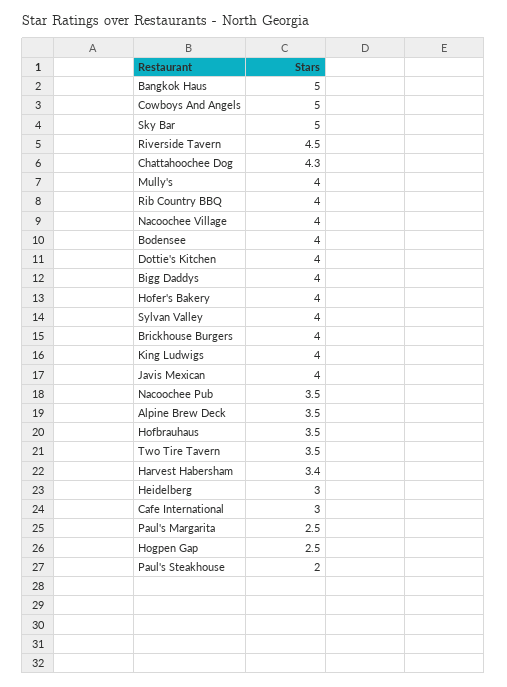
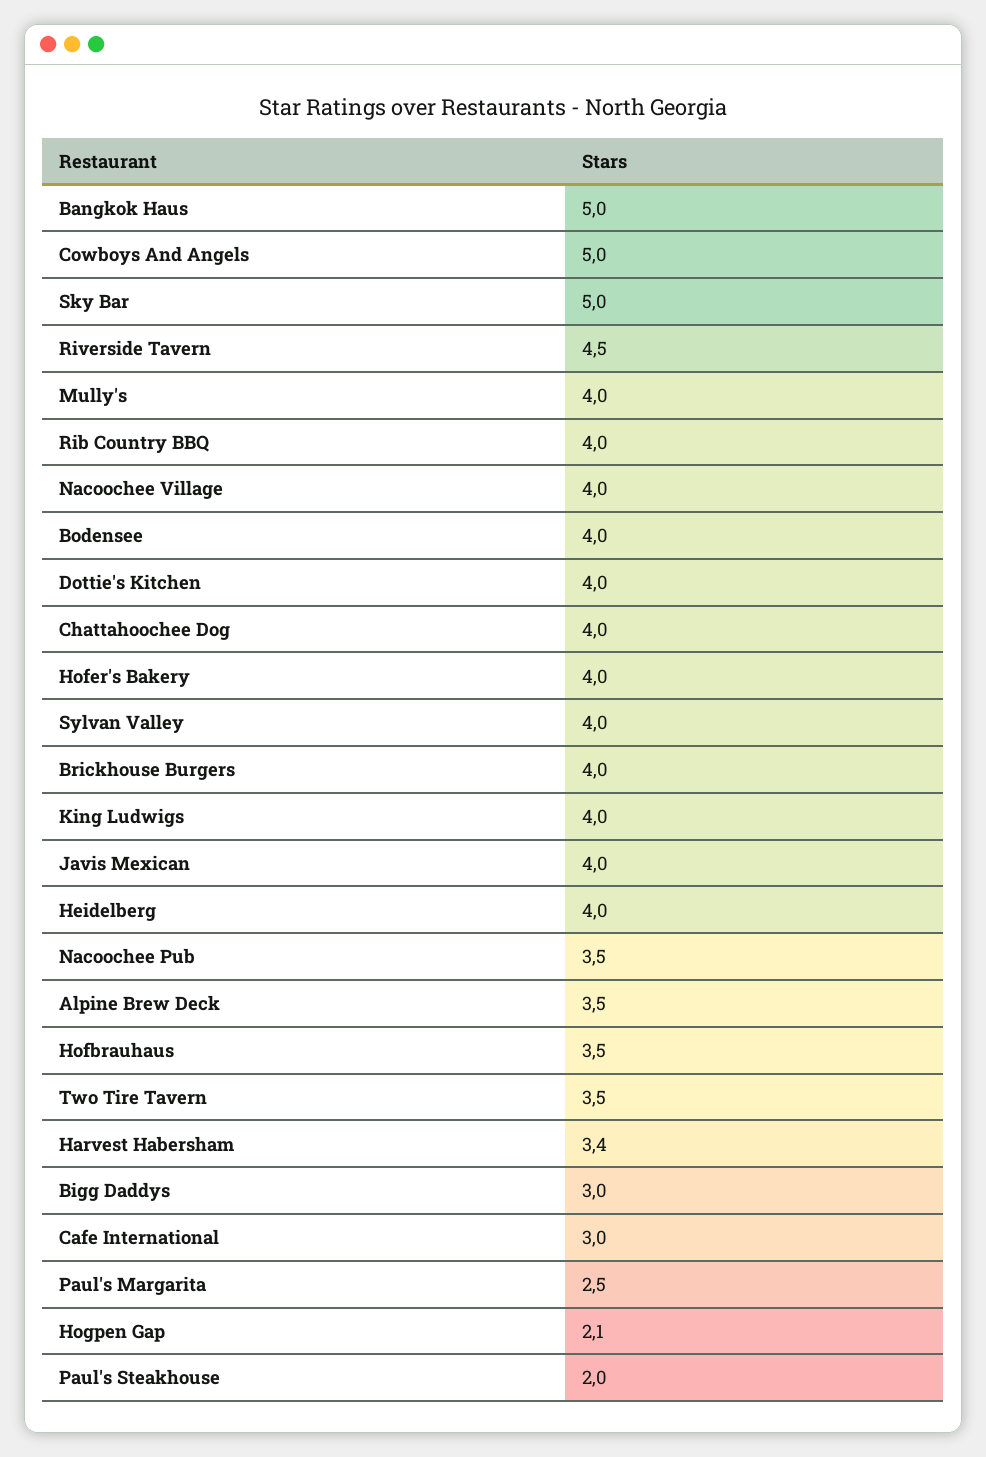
Chattahoochee Dog: 4.3 -> 4
Bigg Daddys: 4 -> 3
Heidelberg: 3 -> 4
Hogpen Gap: 2.5 -> 2.1

